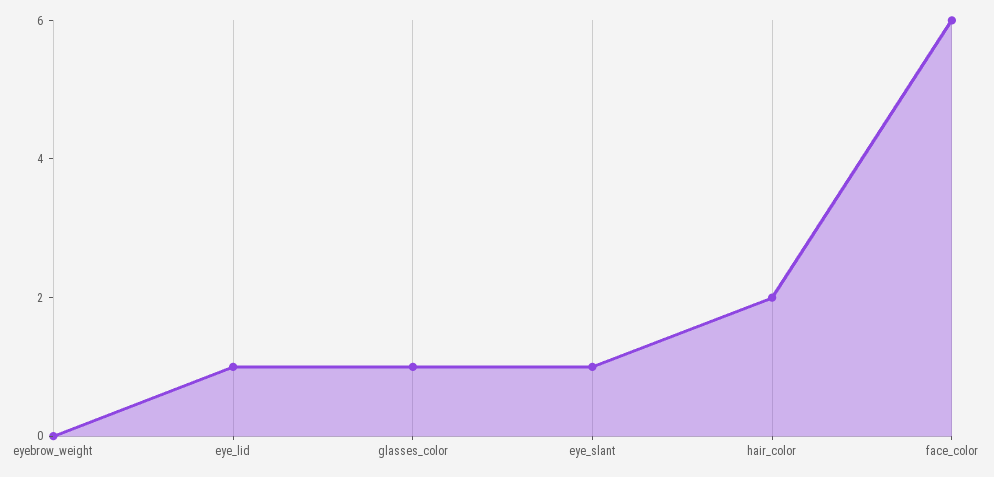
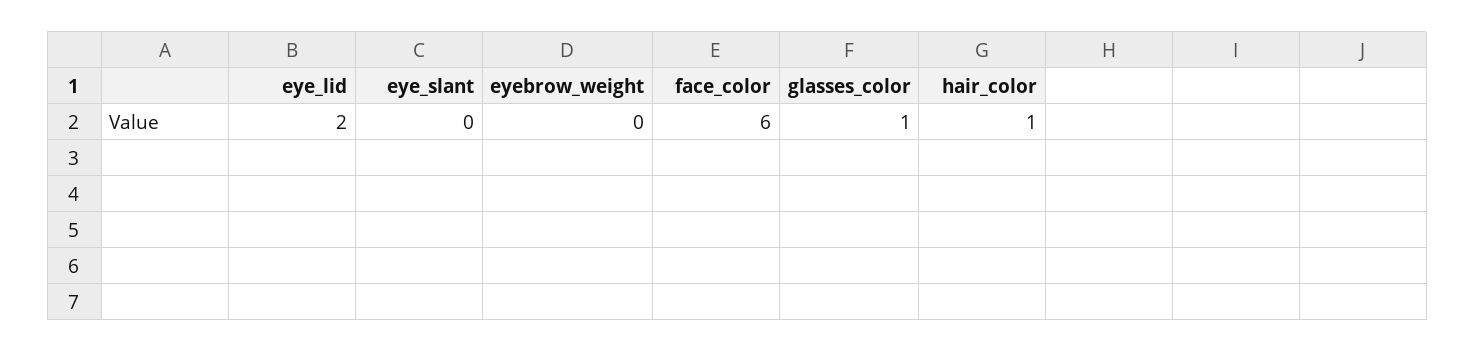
eye_lid: 1 -> 2
eye_slant: 1 -> 0
hair_color: 2 -> 1

